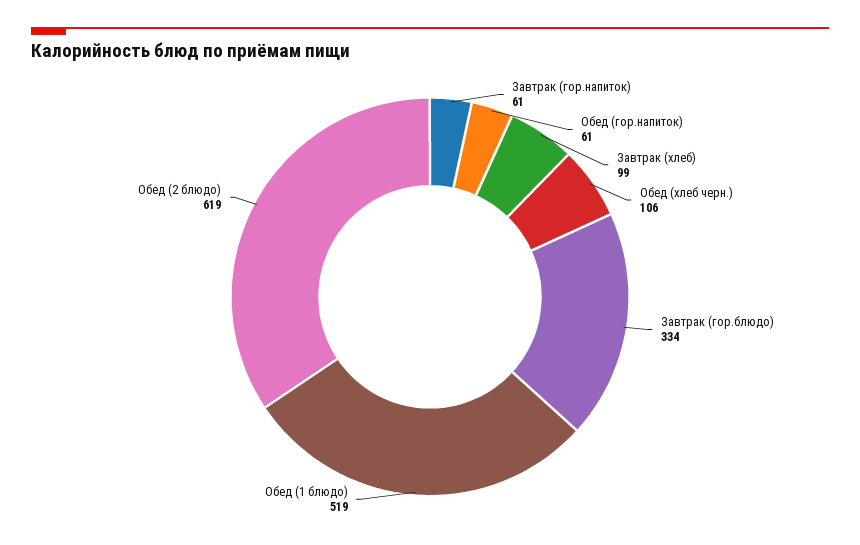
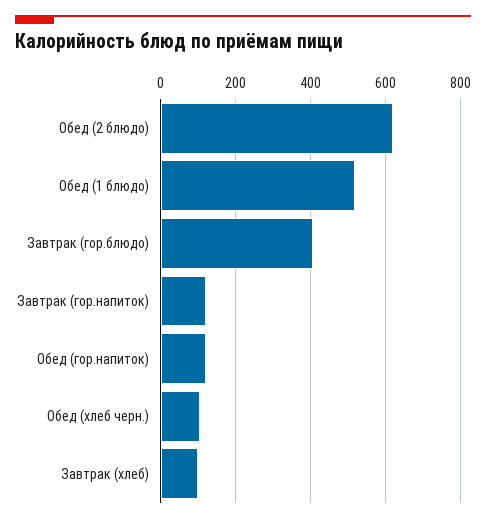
Завтрак (гор.напиток): 61 -> 120
Обед (гор.напиток): 61 -> 120
Завтрак (гор.блюдо): 334 -> 400

